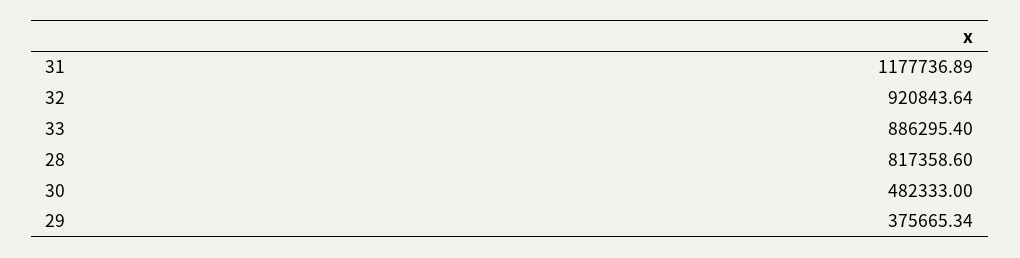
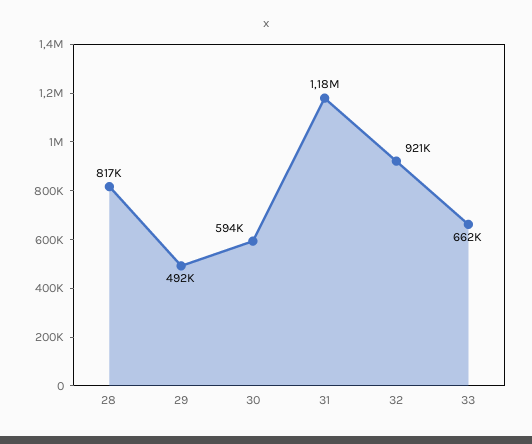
33: 886295.4 -> 662000
30: 482333 -> 594000
29: 375665.34 -> 492000

